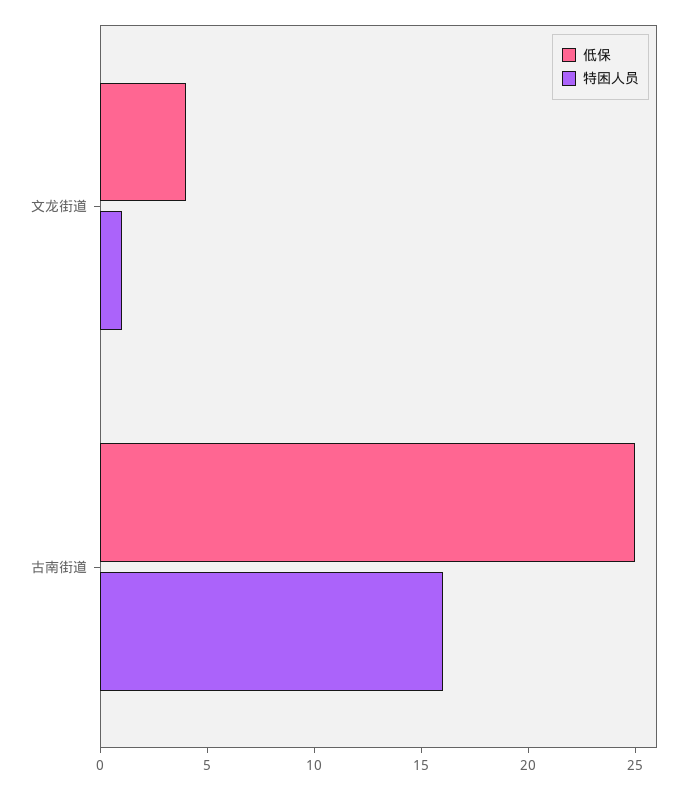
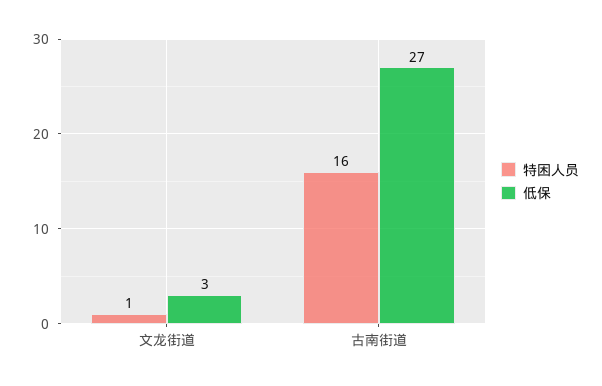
低保, 文龙街道: 4 -> 3
低保, 古南街道: 25 -> 27

